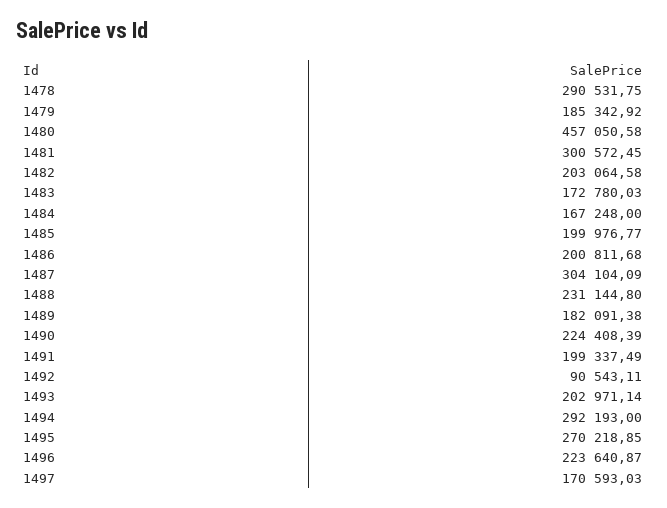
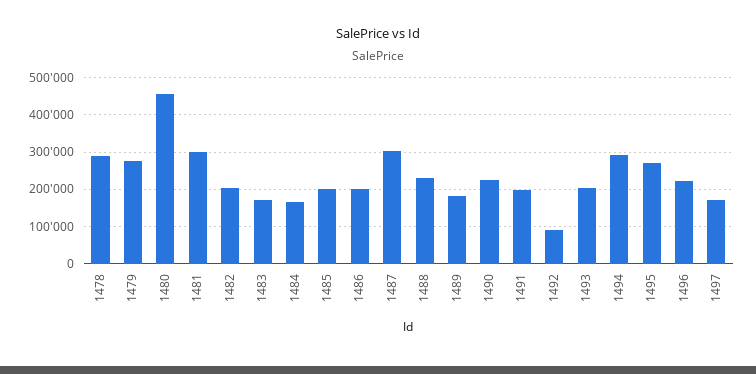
1479: 185342.92 -> 280000

